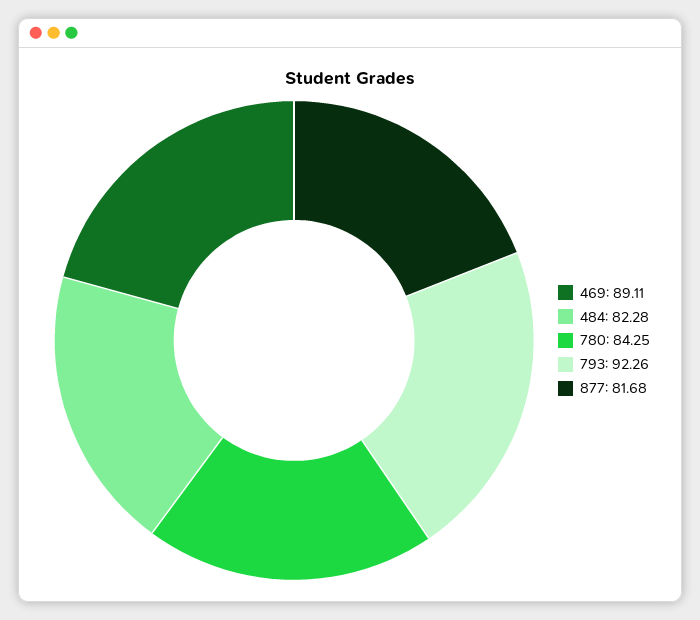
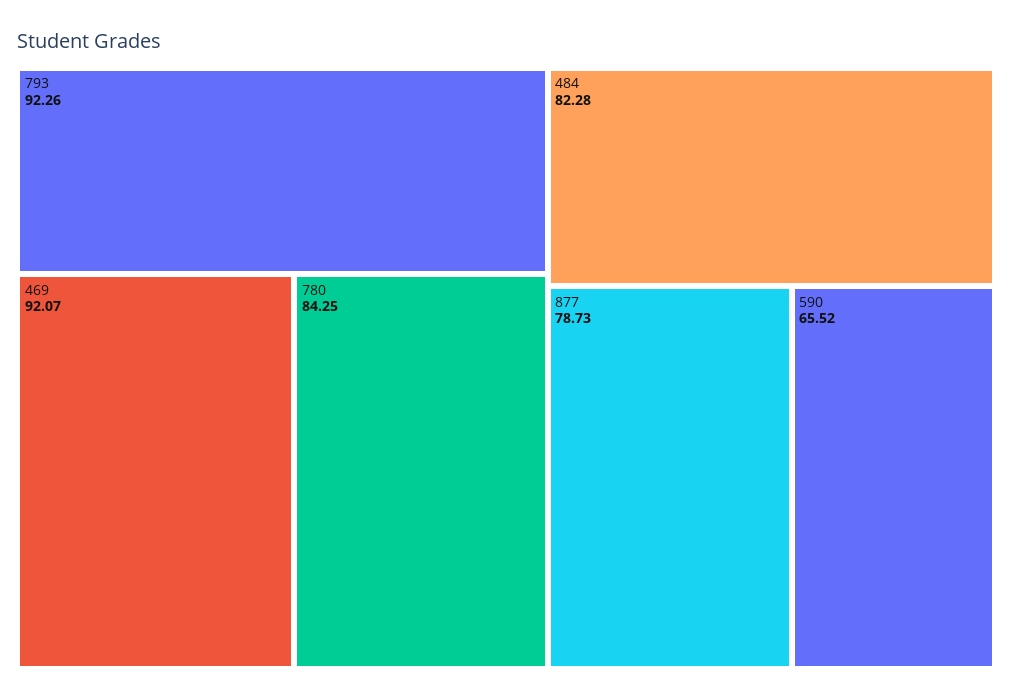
469: 89.11 -> 92.07
877: 81.68 -> 78.73
590: none -> 65.52

